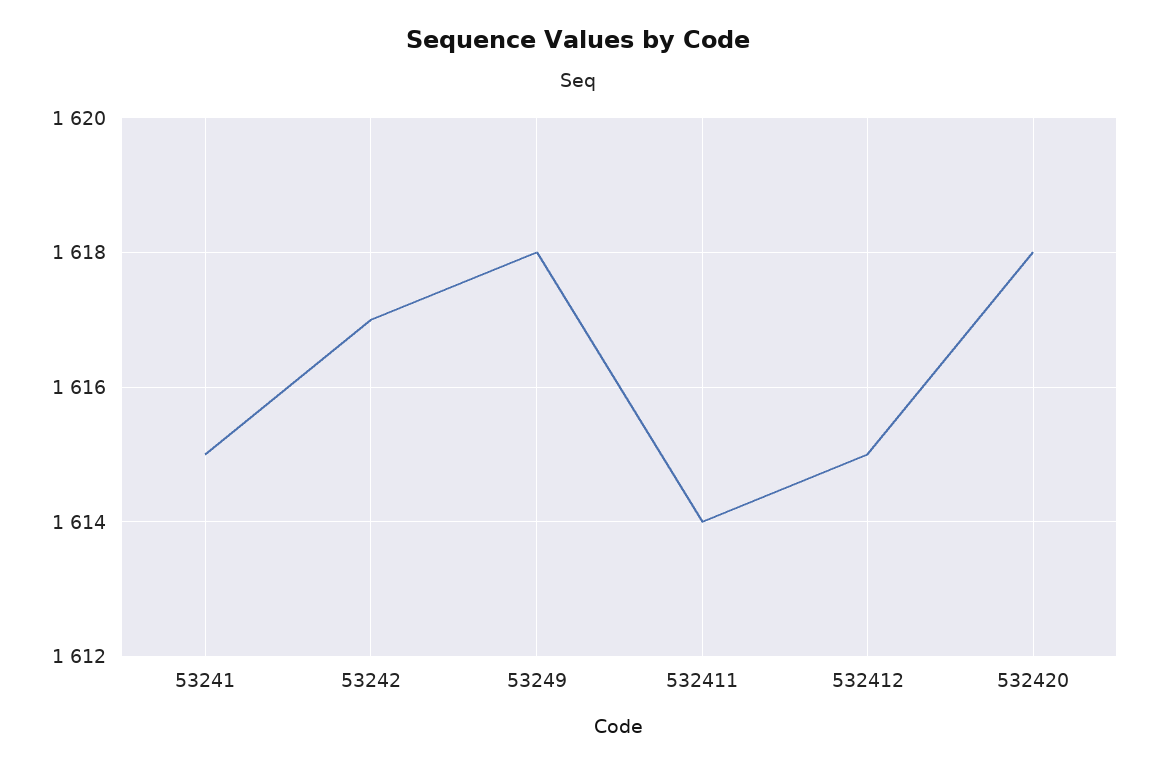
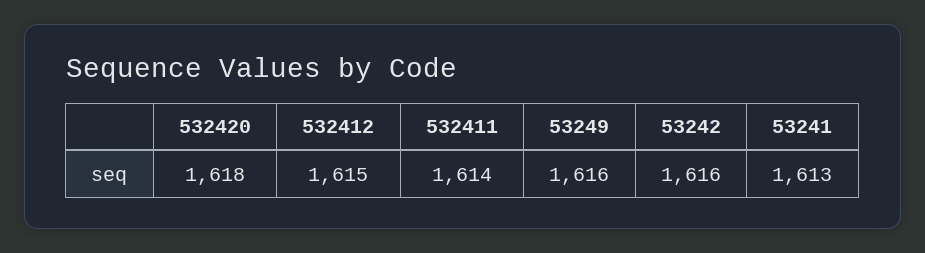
53241: 1615 -> 1613
53242: 1617 -> 1616
53249: 1618 -> 1616

